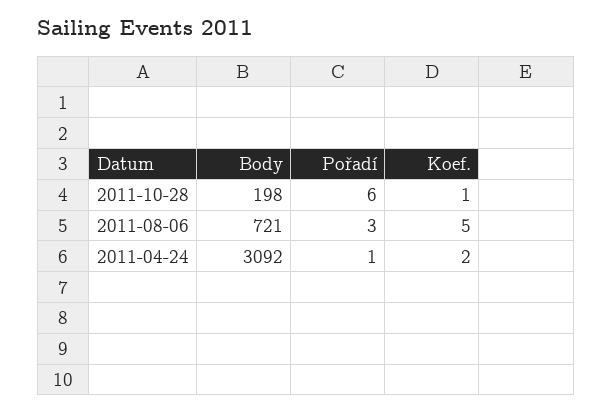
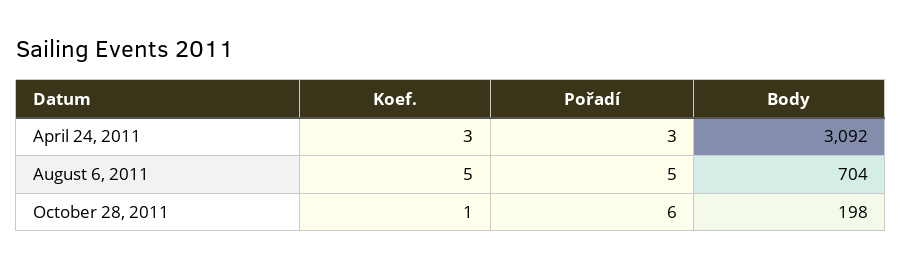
Body, 2011-08-06: 721 -> 704
Pořadí, 2011-08-06: 3 -> 5
Pořadí, 2011-04-24: 1 -> 3
Koef., 2011-04-24: 2 -> 3

